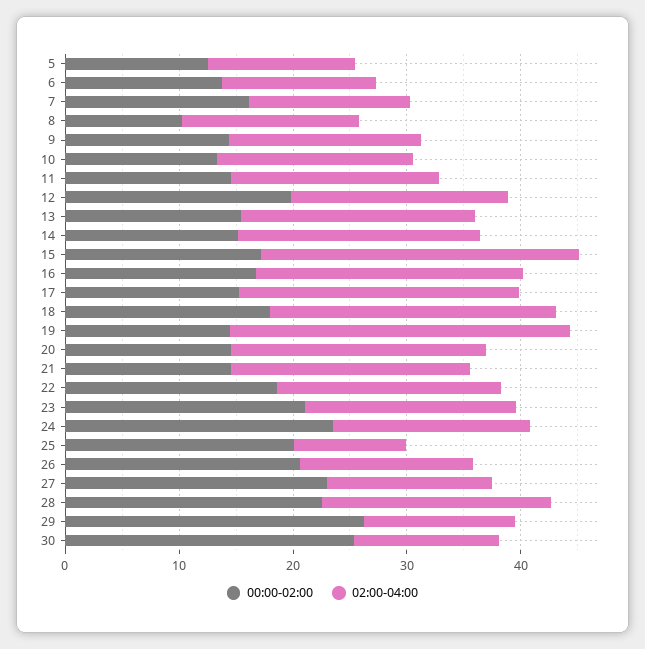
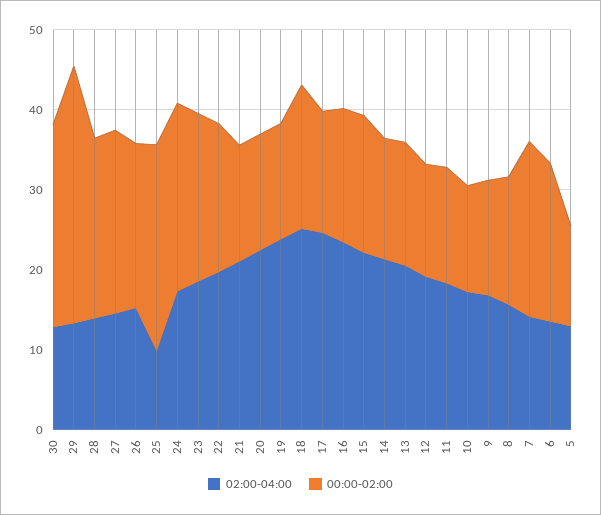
00:00-02:00, 6: 14 -> 20
00:00-02:00, 7: 16 -> 22
00:00-02:00, 8: 10 -> 16
00:00-02:00, 12: 20 -> 14
02:00-04:00, 15: 28 -> 22
02:00-04:00, 19: 30 -> 24
00:00-02:00, 25: 20 -> 26
02:00-04:00, 28: 20 -> 14
00:00-02:00, 29: 26 -> 32

